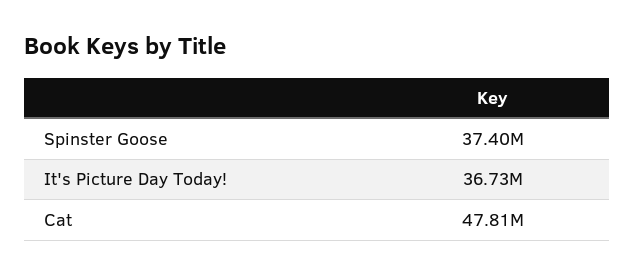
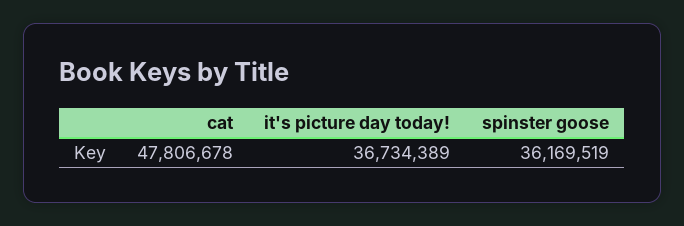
Spinster Goose: 37400000 -> 36169519

